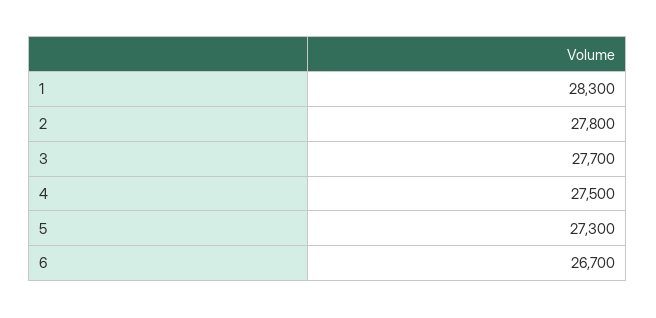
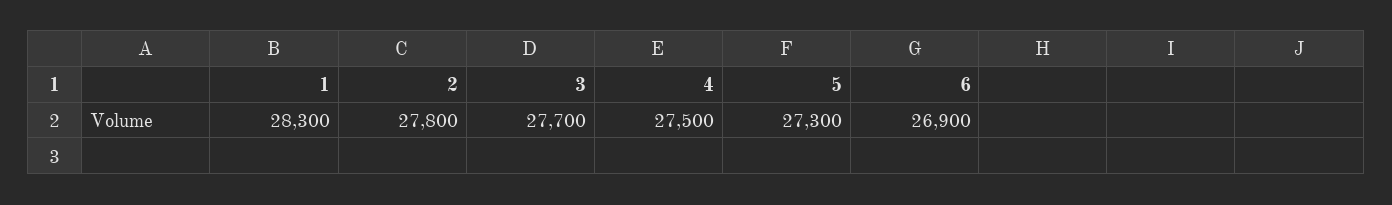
6: 26700 -> 26900

